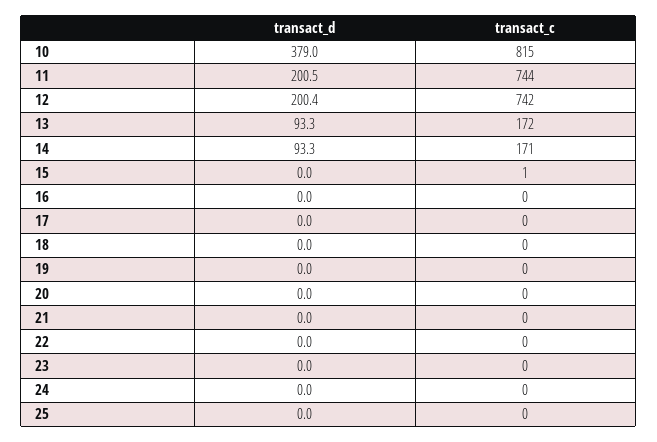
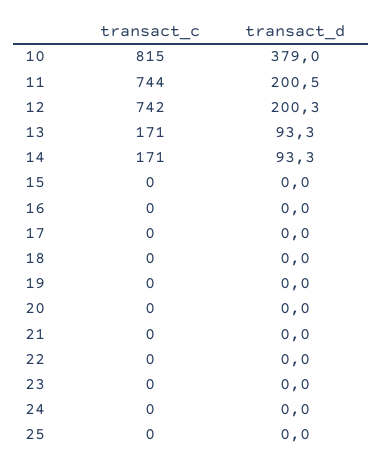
transact_d, 12: 200.4 -> 200.3
transact_c, 13: 172 -> 171
transact_c, 15: 1 -> 0

